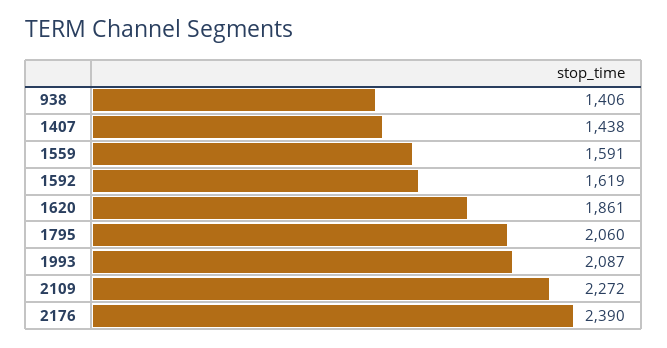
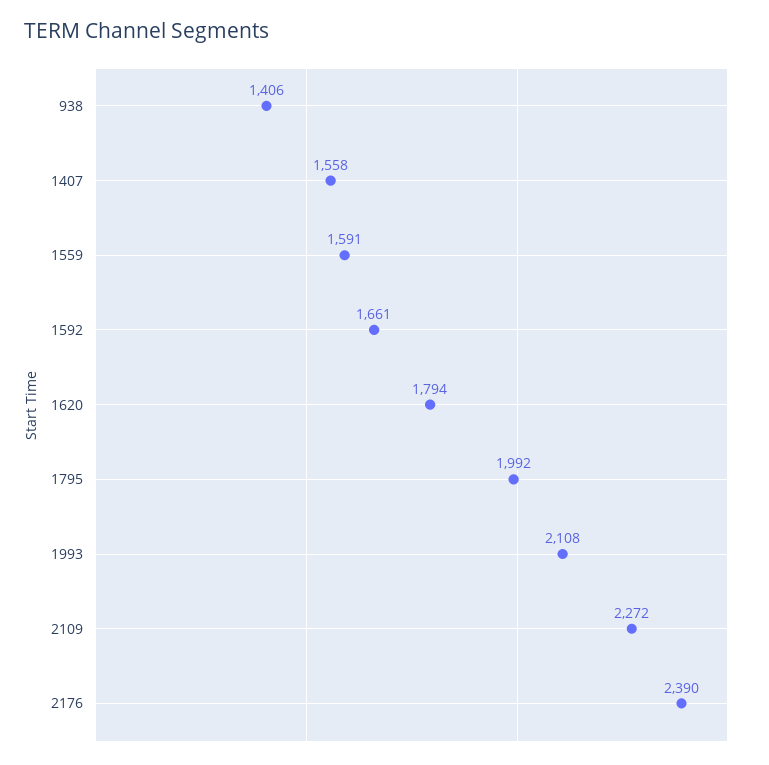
1407: 1438 -> 1558
1592: 1619 -> 1661
1620: 1861 -> 1794
1795: 2060 -> 1992
1993: 2087 -> 2108

